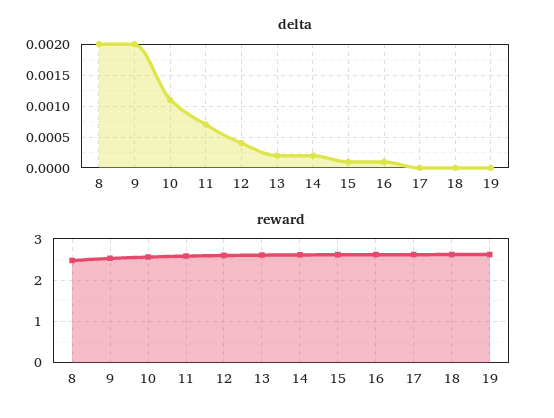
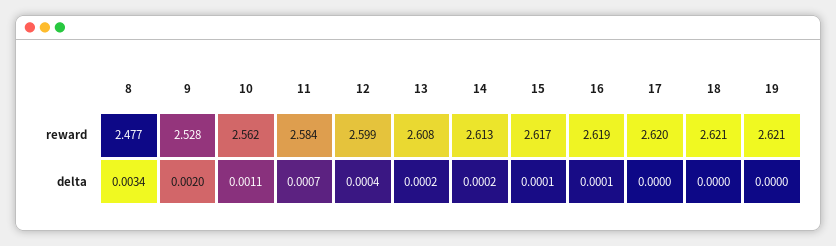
delta, 8: 0.002 -> 0.0034

